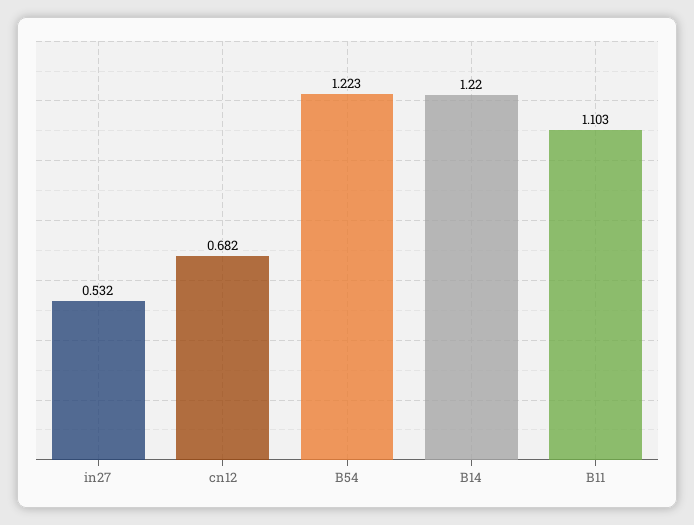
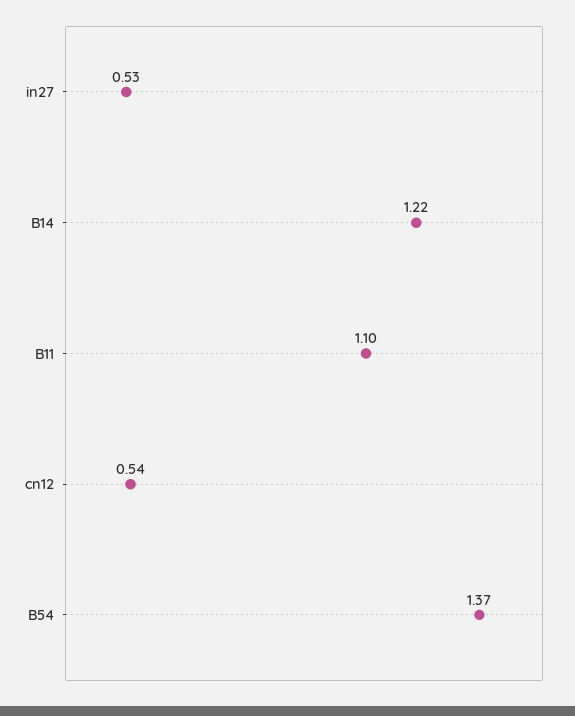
cn12: 0.682 -> 0.54
B54: 1.223 -> 1.37

